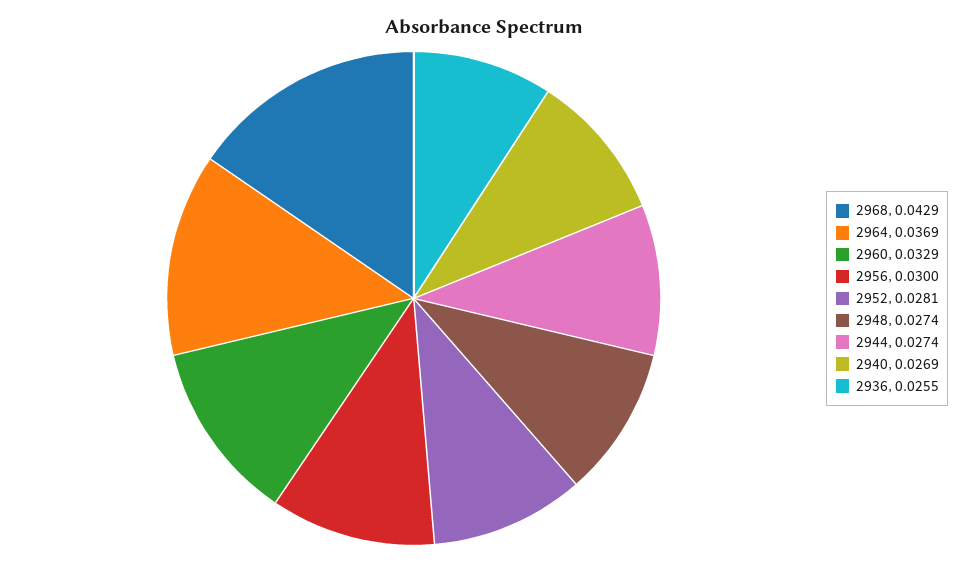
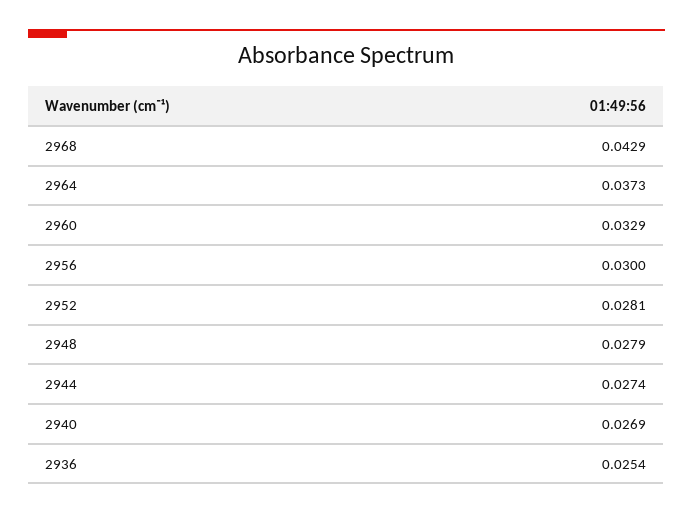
2964: 0.0369 -> 0.0373
2948: 0.0274 -> 0.0279
2936: 0.0255 -> 0.0254

